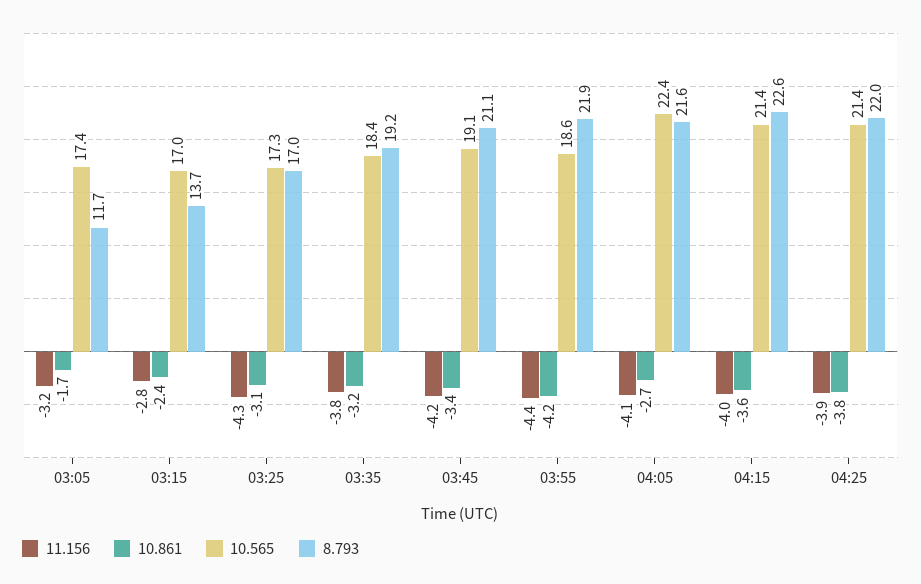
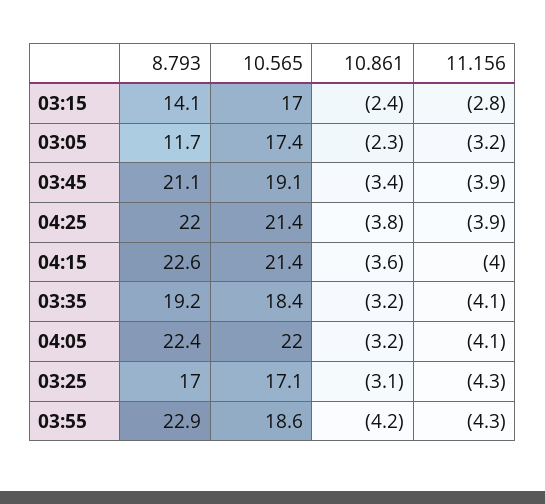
10.861, 03:05: -1.7 -> -2.3
8.793, 03:15: 13.7 -> 14.1
10.565, 03:25: 17.3 -> 17.1
11.156, 03:35: -3.8 -> -4.1
11.156, 03:45: -4.2 -> -3.9
11.156, 03:55: -4.4 -> -4.3
8.793, 03:55: 21.9 -> 22.9
10.861, 04:05: -2.7 -> -3.2
10.565, 04:05: 22.4 -> 22
8.793, 04:05: 21.6 -> 22.4

